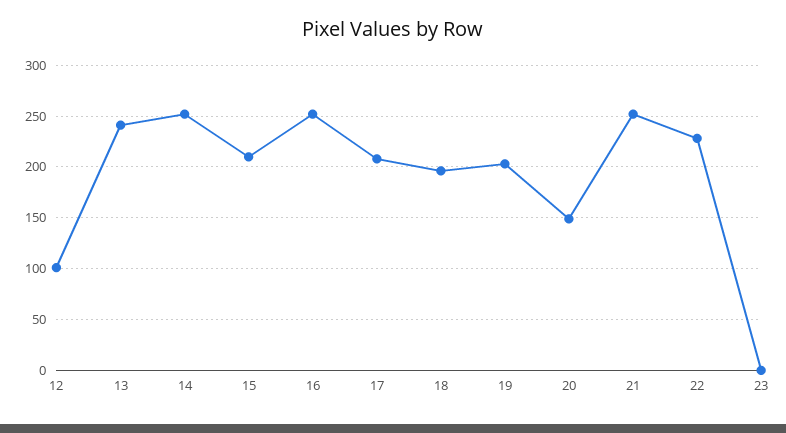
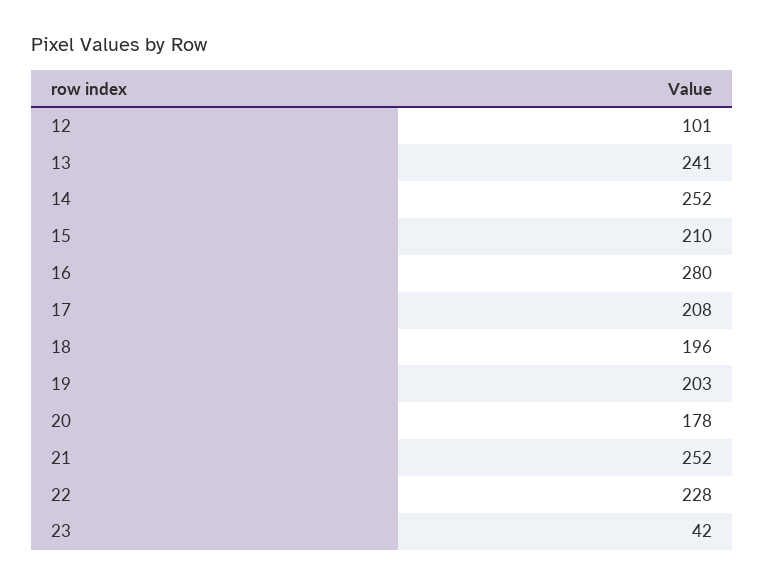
16: 250 -> 280
20: 150 -> 178
23: 0 -> 42

